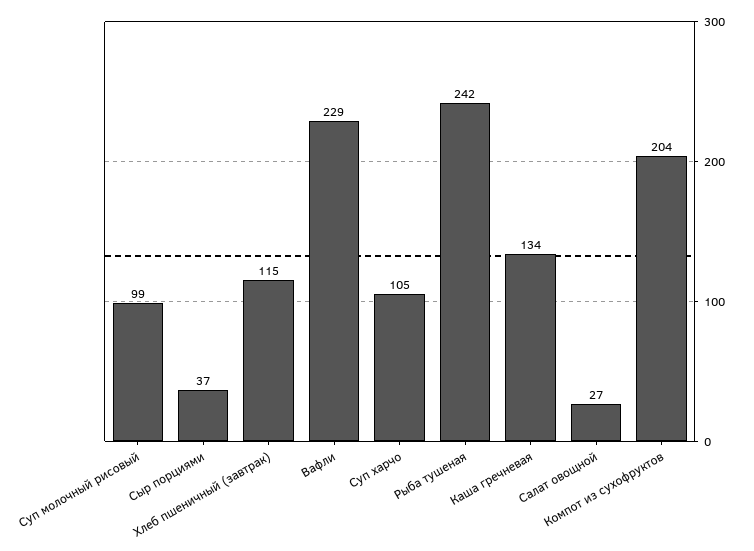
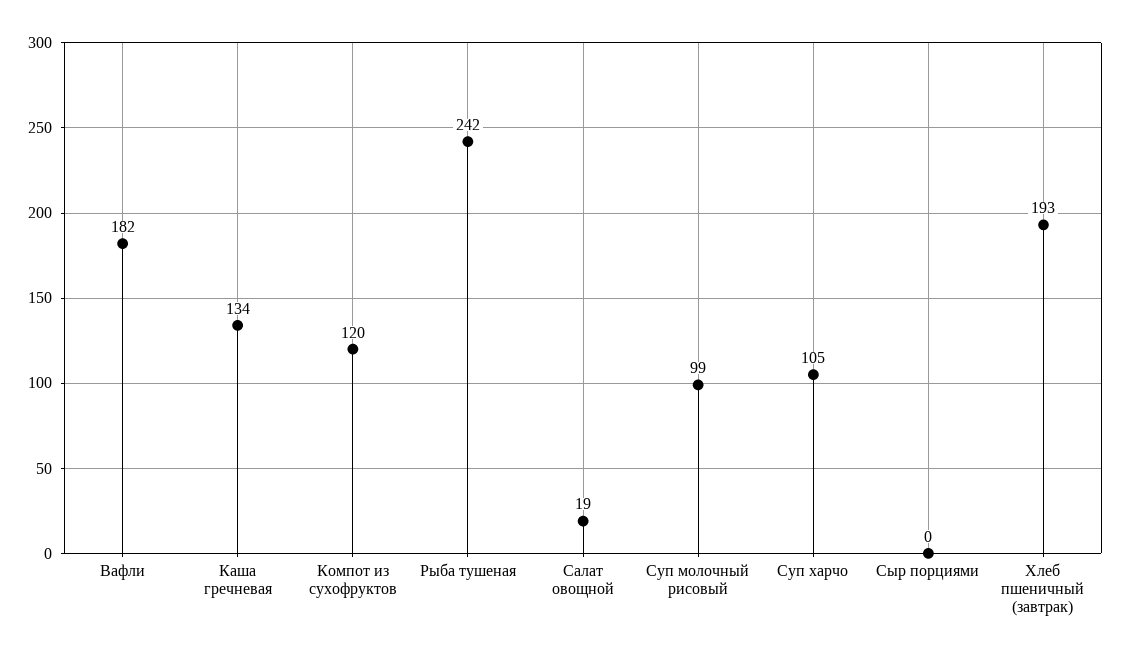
Сыр порциями: 37 -> 0
Хлеб пшеничный (завтрак): 115 -> 193
Вафли: 229 -> 182
Салат овощной: 27 -> 19
Компот из сухофруктов: 204 -> 120

